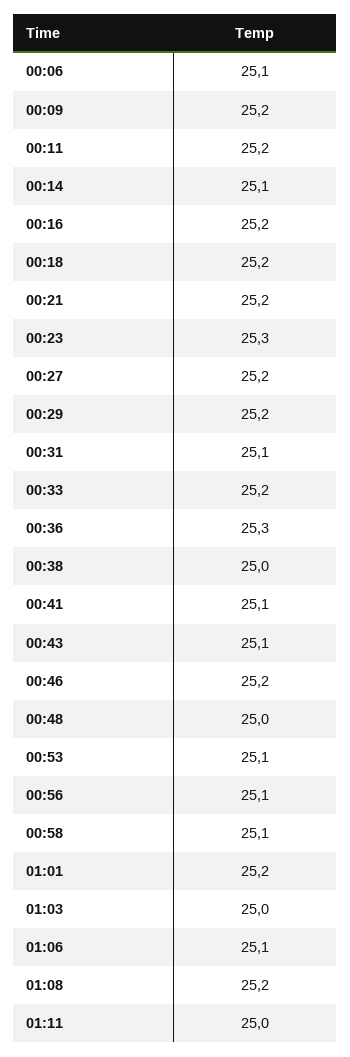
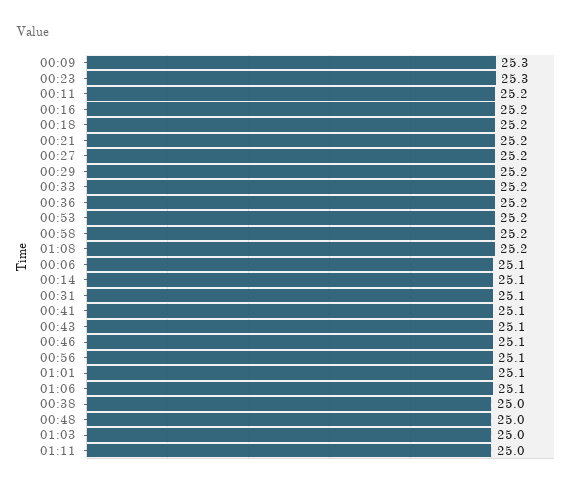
00:09: 25.2 -> 25.3
00:36: 25.3 -> 25.2
00:46: 25.2 -> 25.1
00:53: 25.1 -> 25.2
00:58: 25.1 -> 25.2
01:01: 25.2 -> 25.1

